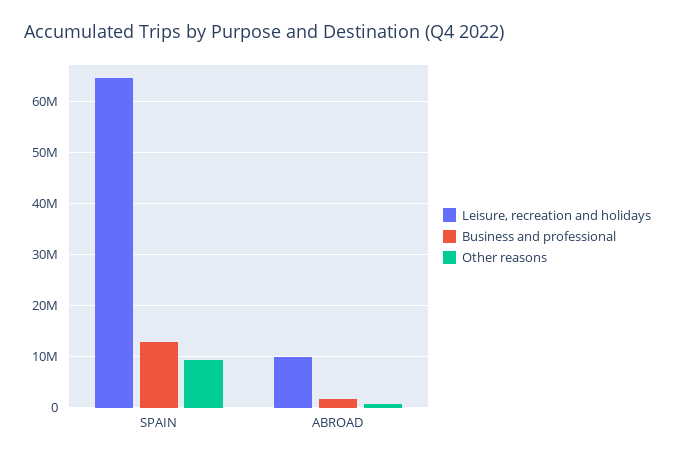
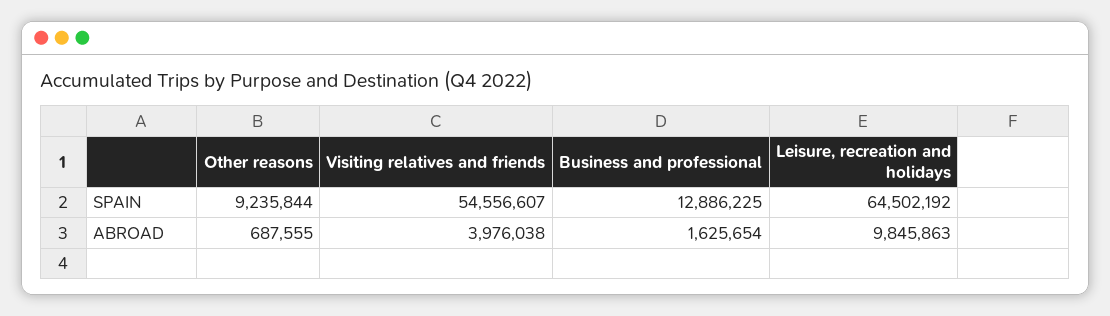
Visiting relatives and friends, SPAIN: none -> 54556607
Visiting relatives and friends, ABROAD: none -> 3976038

